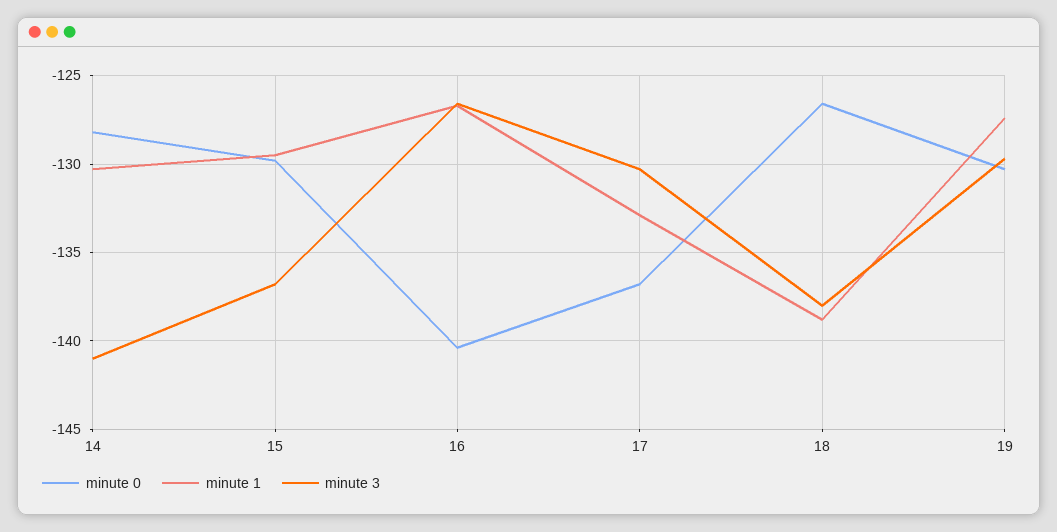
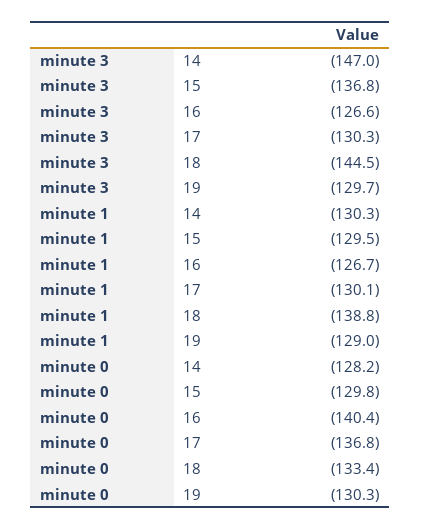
minute 3, 14: -141 -> -147
minute 1, 17: -133 -> -130.1
minute 0, 18: -126.5 -> -133.4
minute 3, 18: -138 -> -144.5
minute 1, 19: -127.5 -> -129

